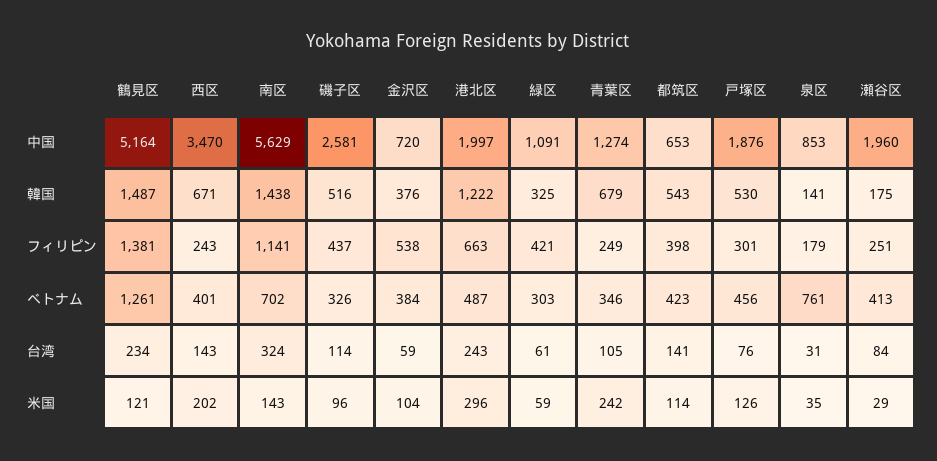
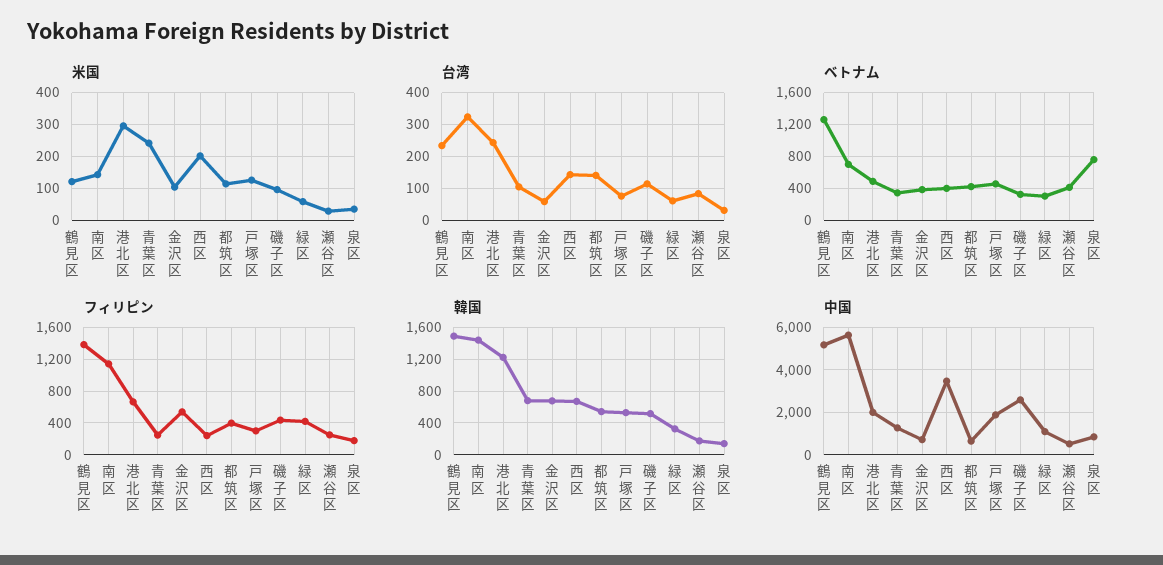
中国, 瀬谷区: 1960 -> 500
韓国, 金沢区: 376 -> 700

